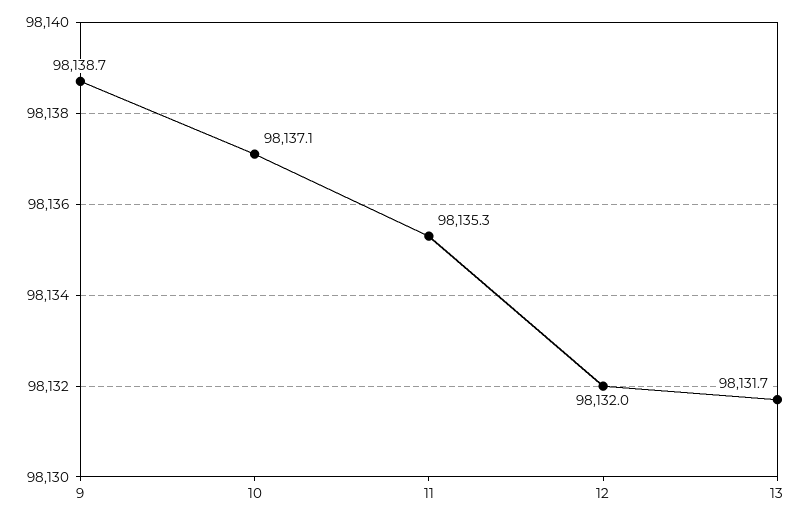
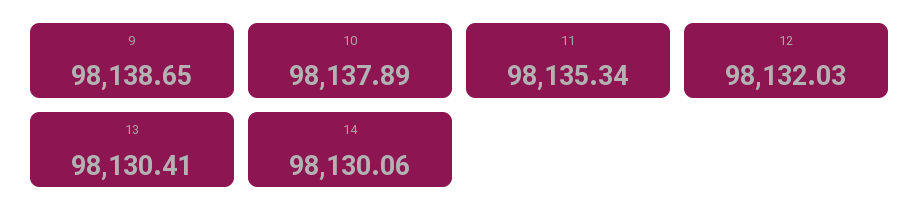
10: 98137.1 -> 98137.89
13: 98131.7 -> 98130.41
14: none -> 98130.06

